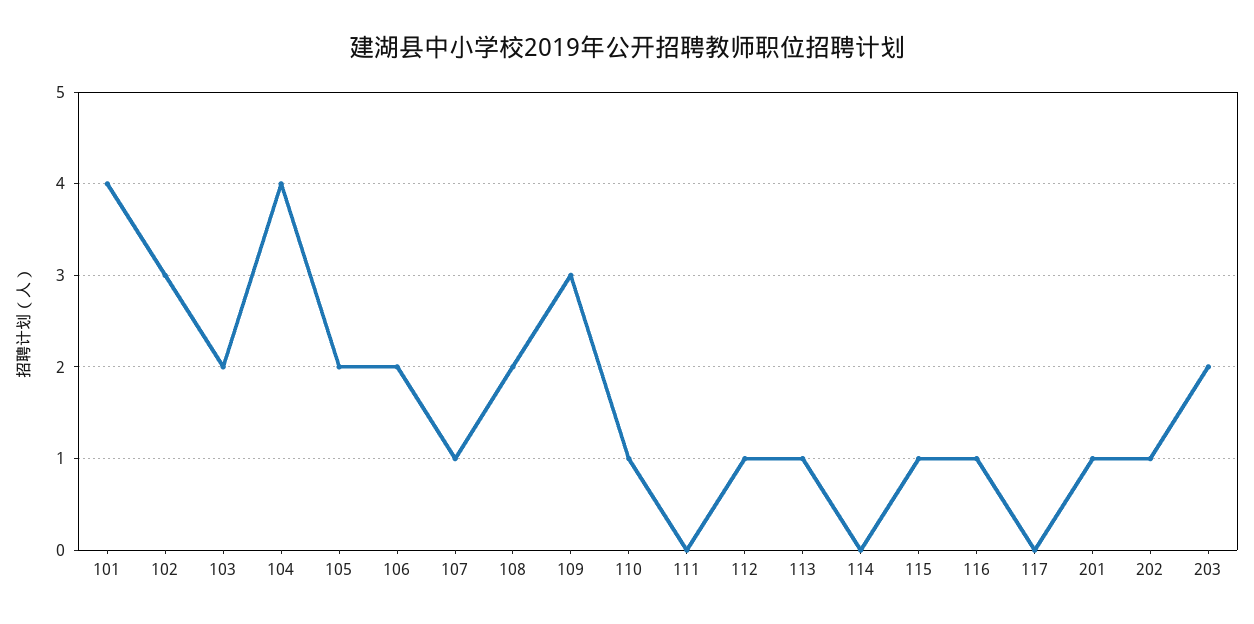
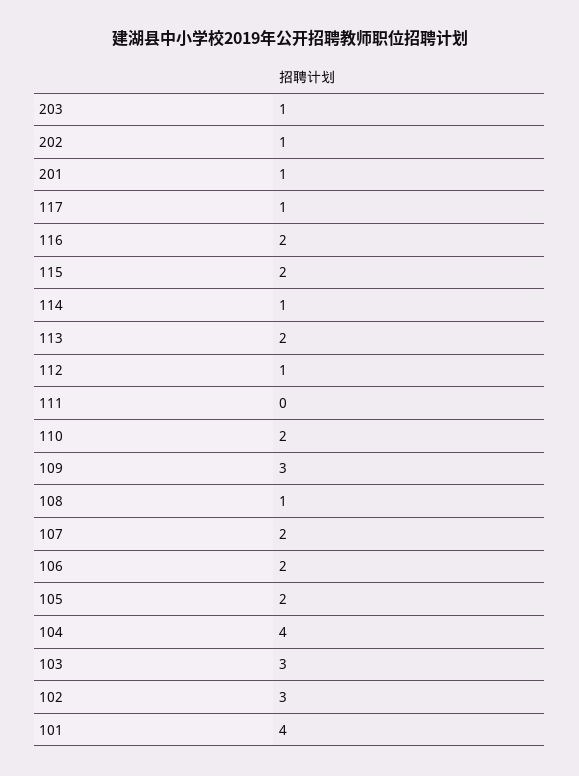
103: 2 -> 3
107: 1 -> 2
108: 2 -> 1
110: 1 -> 2
113: 1 -> 2
114: 0 -> 1
115: 1 -> 2
116: 1 -> 2
117: 0 -> 1
203: 2 -> 1

